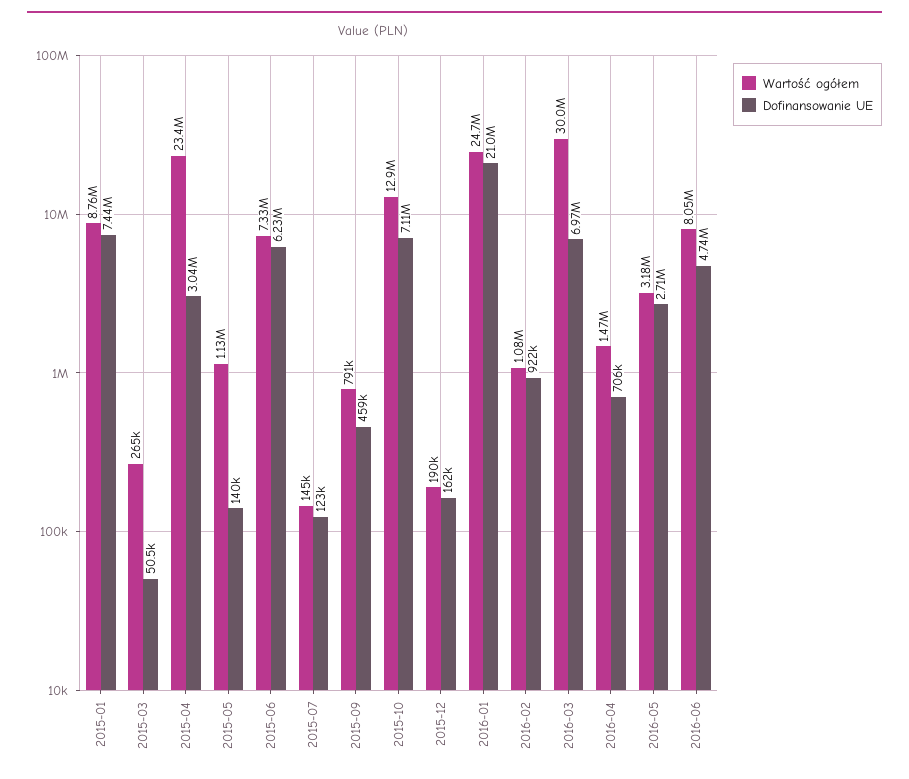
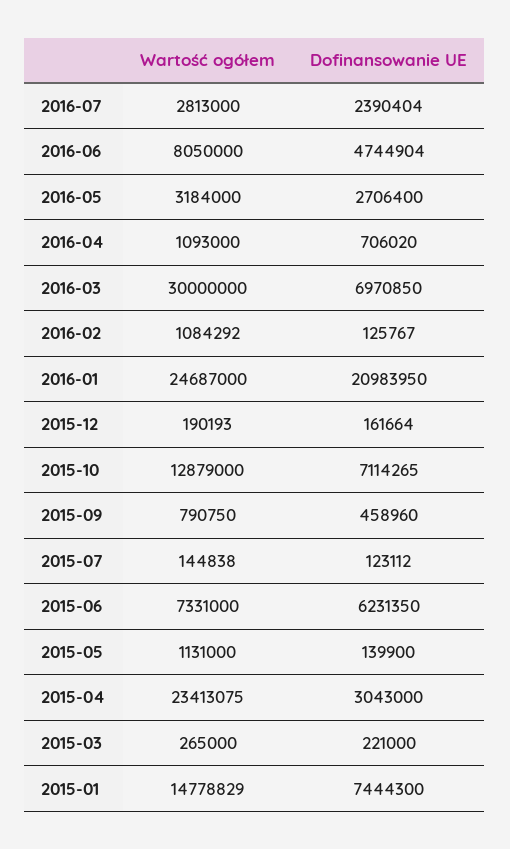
Wartość ogółem, 2015-01: 8760000 -> 14778829
Dofinansowanie UE, 2015-03: 50500 -> 221000
Dofinansowanie UE, 2016-02: 922000 -> 125767
Wartość ogółem, 2016-04: 1470000 -> 1093000
Wartość ogółem, 2016-07: none -> 2813000
Dofinansowanie UE, 2016-07: none -> 2390404

